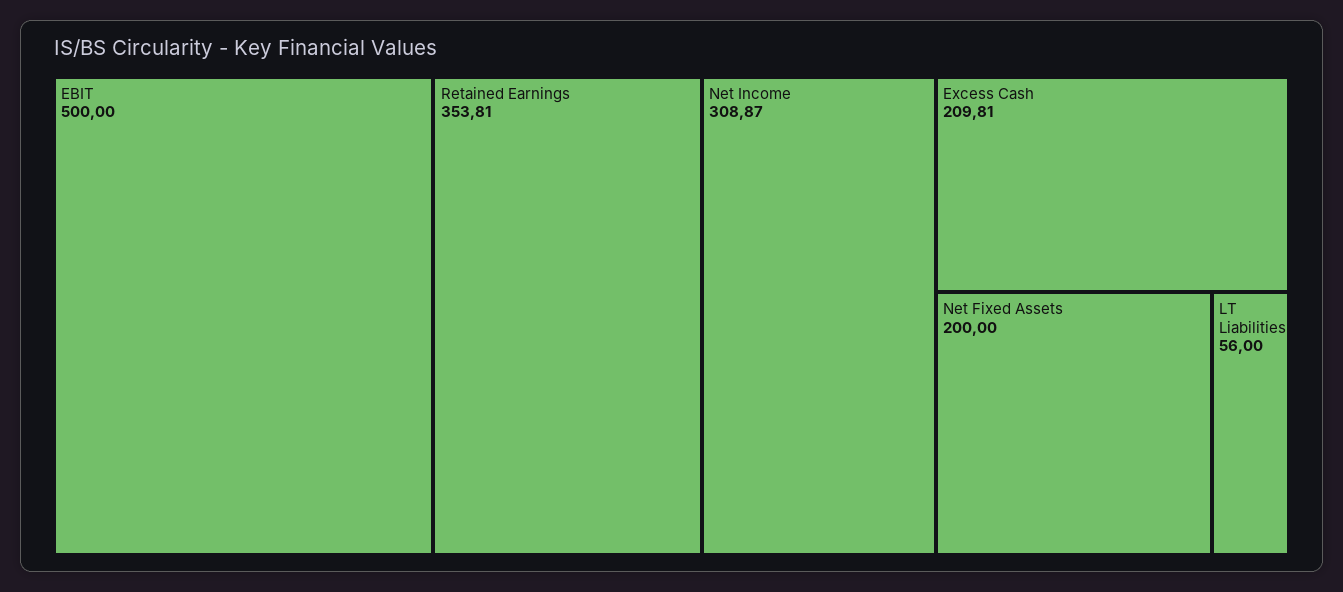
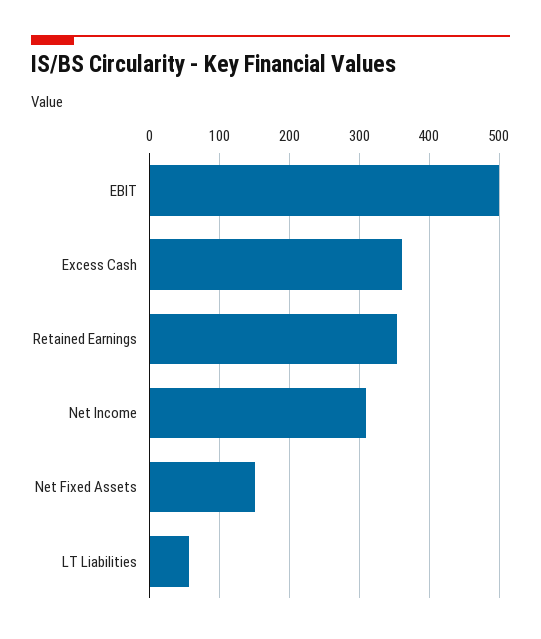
Excess Cash: 209.81 -> 360
Net Fixed Assets: 200 -> 150

